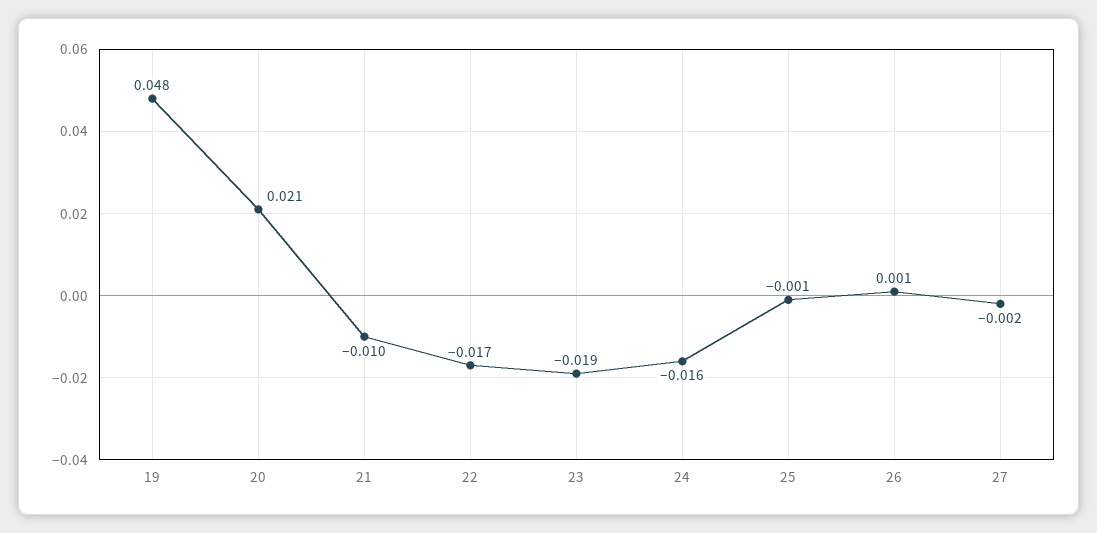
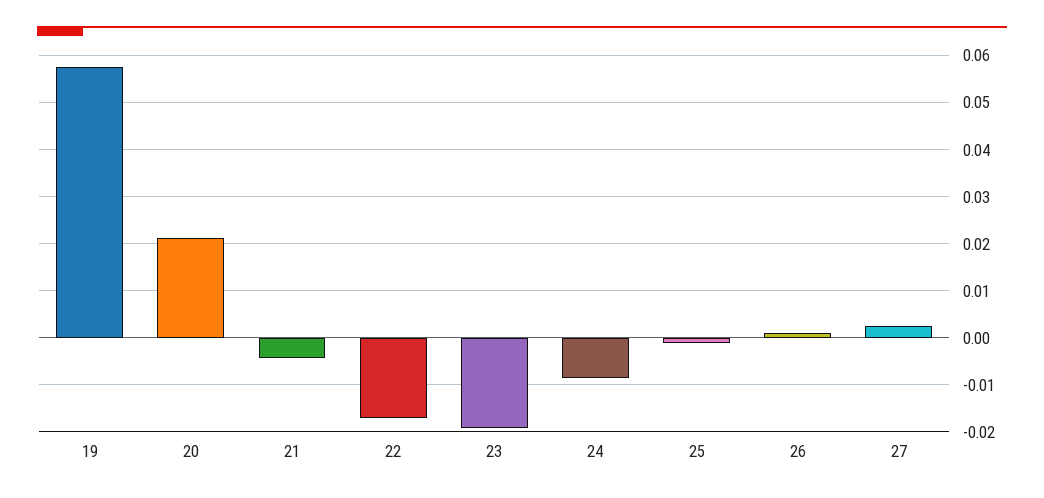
19: 0.048 -> 0.058
21: -0.01 -> -0.004
24: -0.016 -> -0.008
27: -0.002 -> 0.002

